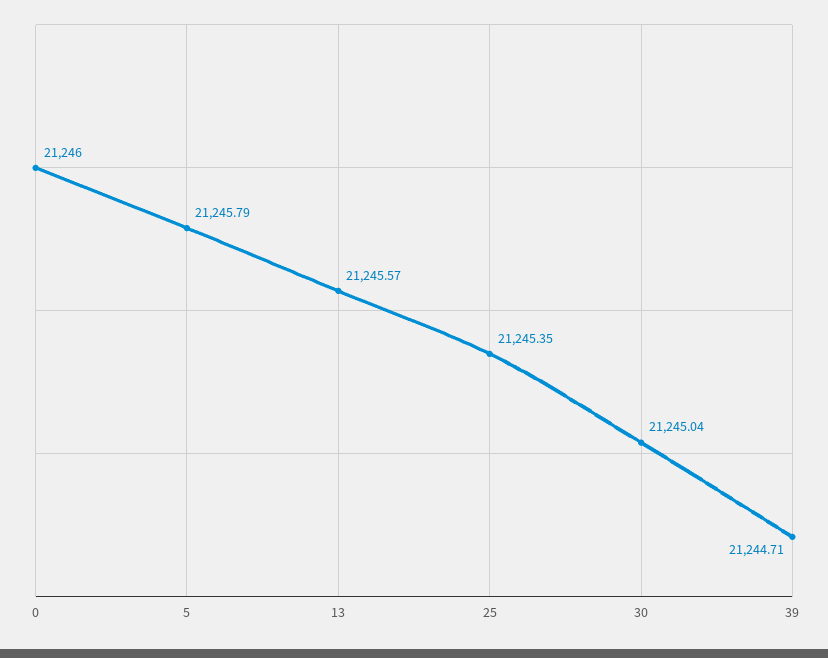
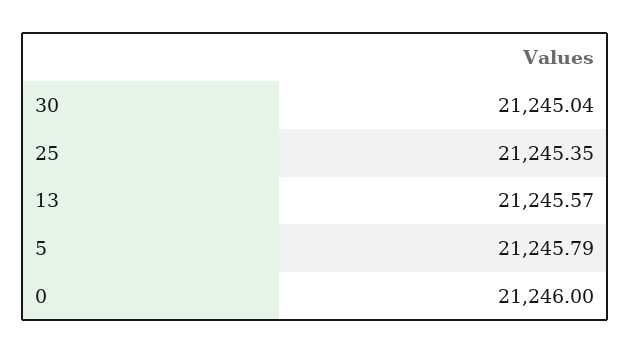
39: 21244.71 -> none

